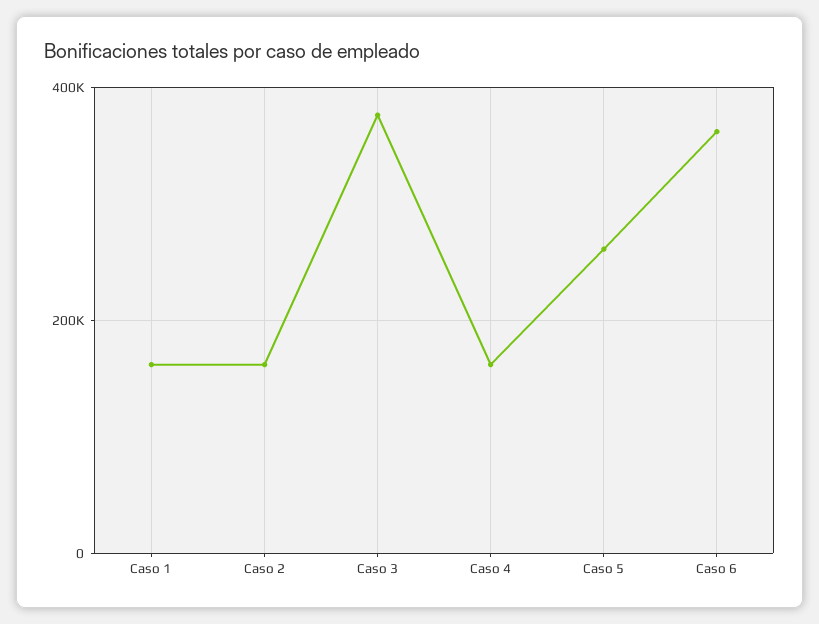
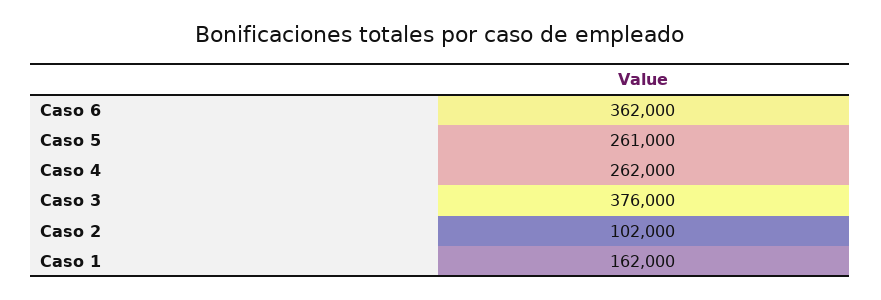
Caso 2: 160000 -> 102000
Caso 4: 160000 -> 262000

